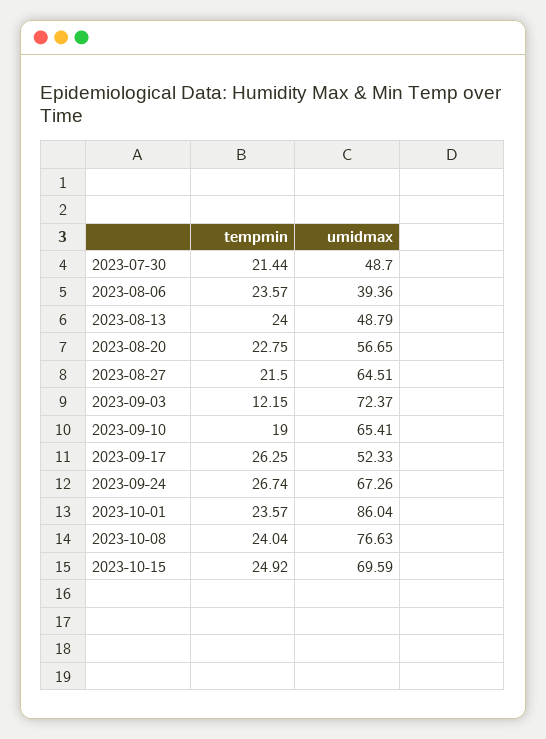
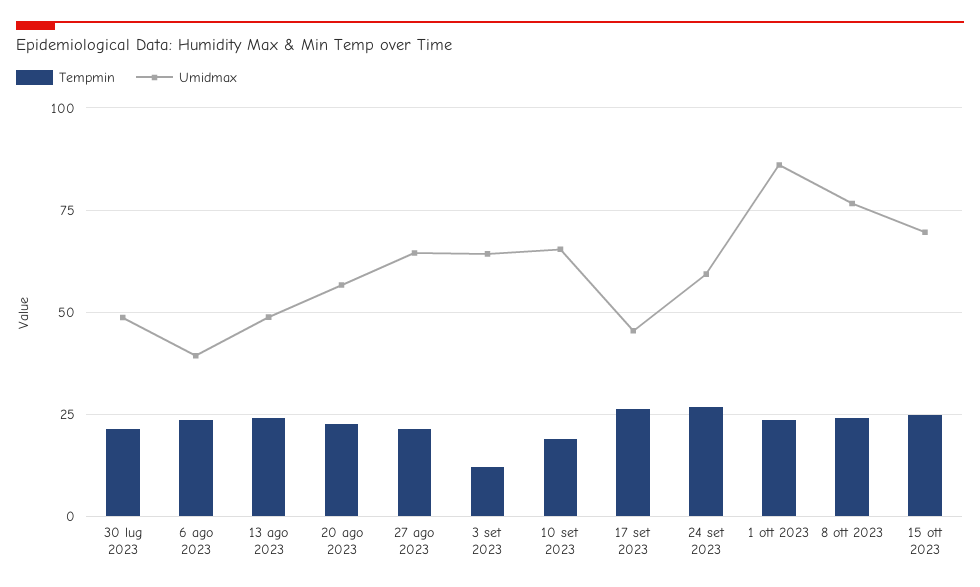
umidmax, 2023-09-03: 72.37 -> 65
umidmax, 2023-09-17: 52.33 -> 45
umidmax, 2023-09-24: 67.26 -> 60

